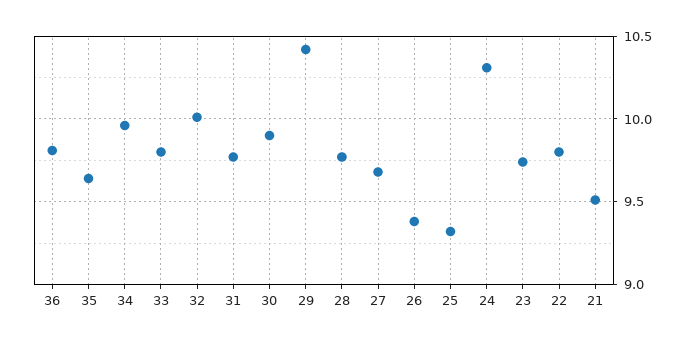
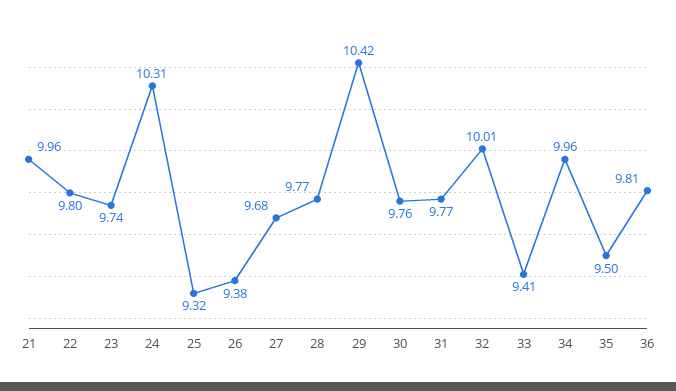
35: 9.65 -> 9.5
33: 9.8 -> 9.41
30: 9.9 -> 9.76
21: 9.5 -> 9.96

